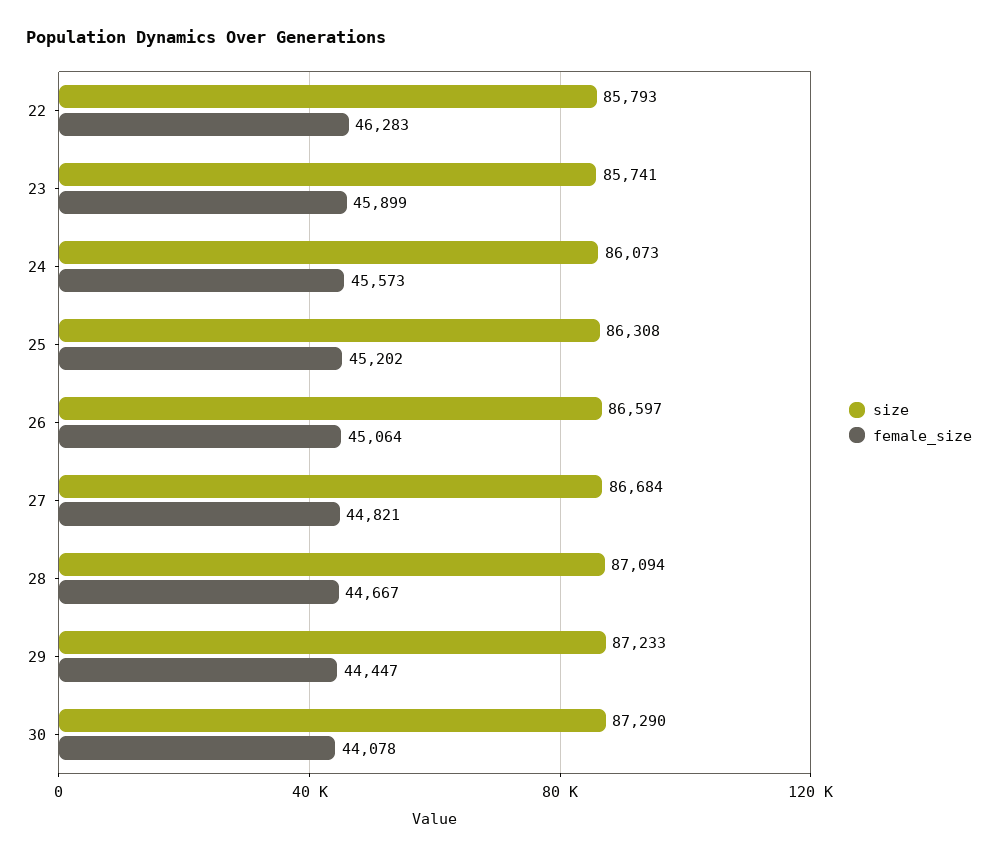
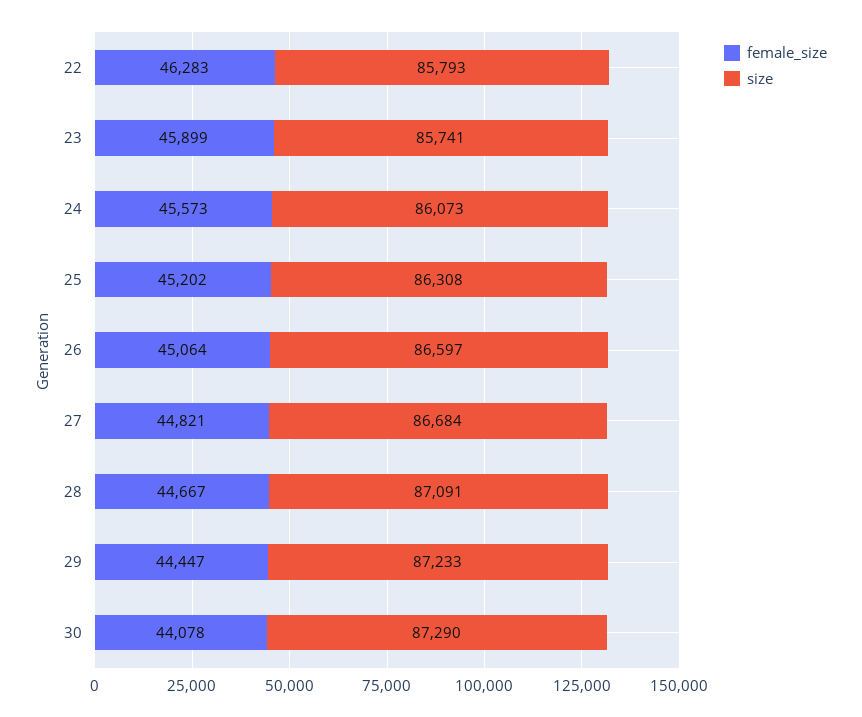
size, 28: 87094 -> 87091

